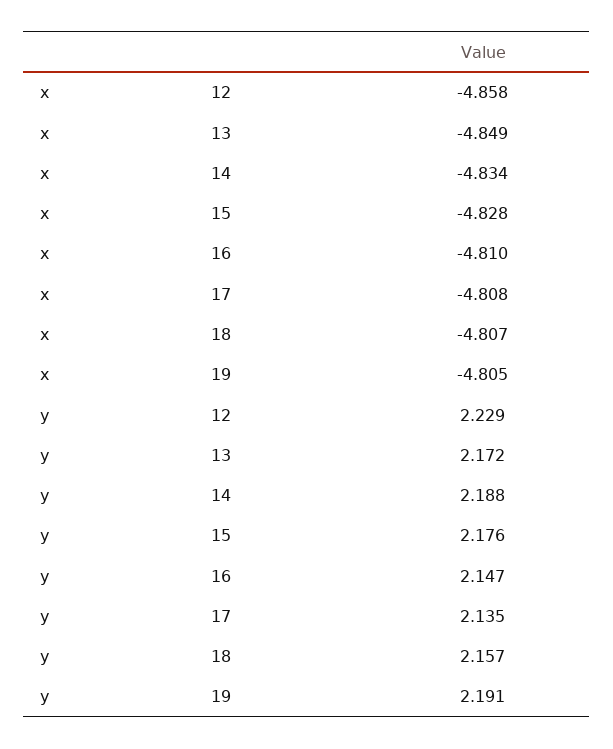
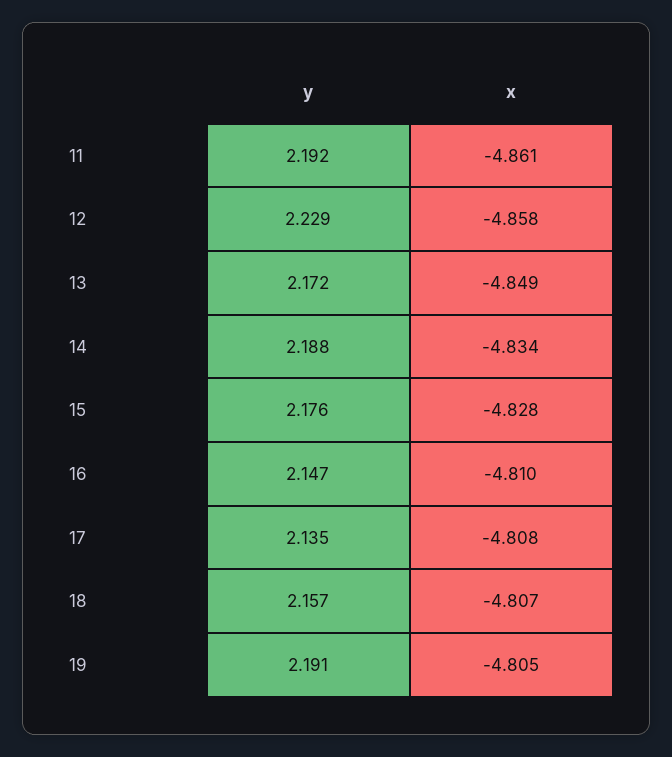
y, 11: none -> 2.192
x, 11: none -> -4.861

